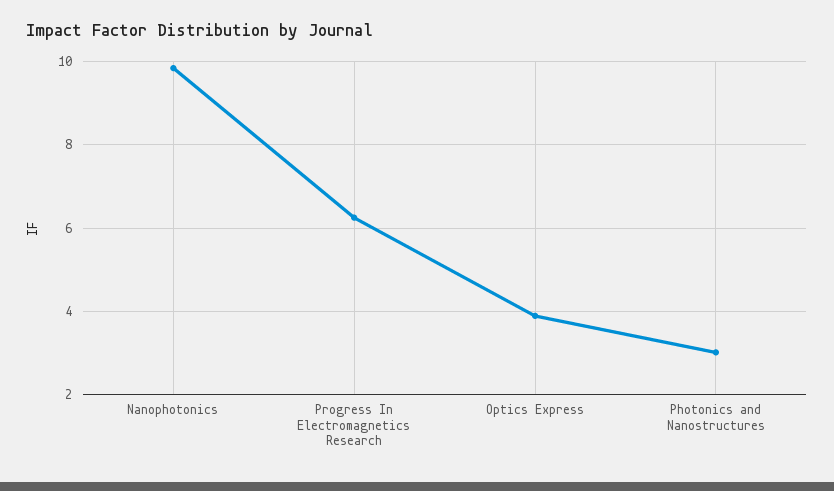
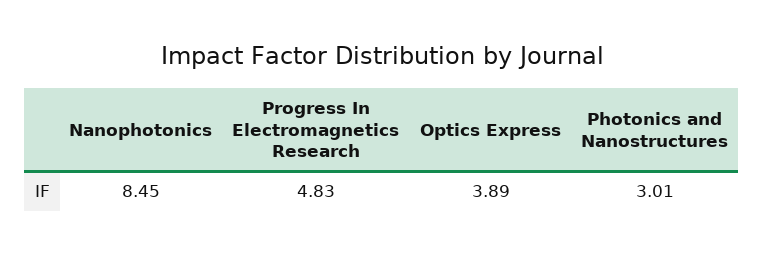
Nanophotonics: 9.8 -> 8.45
Progress In Electromagnetics Research: 6.2 -> 4.83

